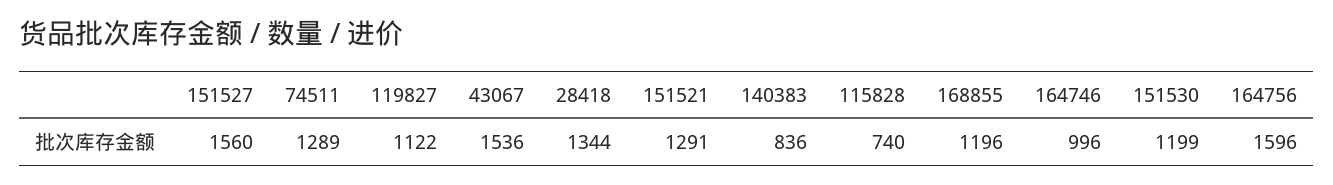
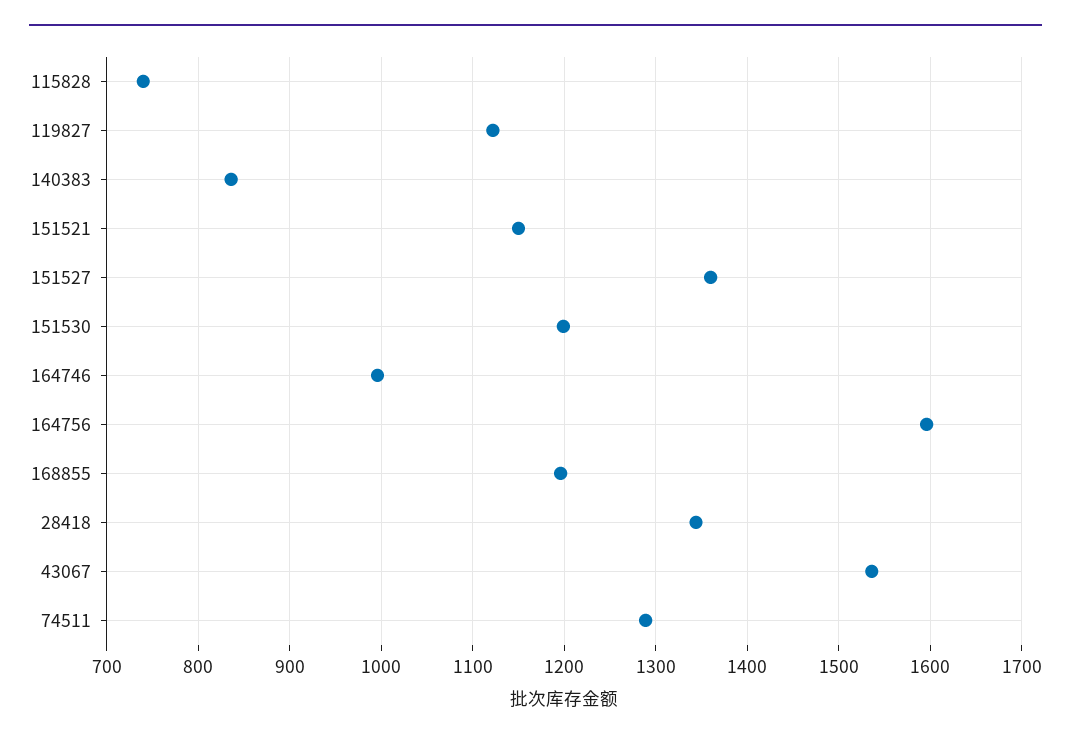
151527: 1560 -> 1360
151521: 1291 -> 1150

